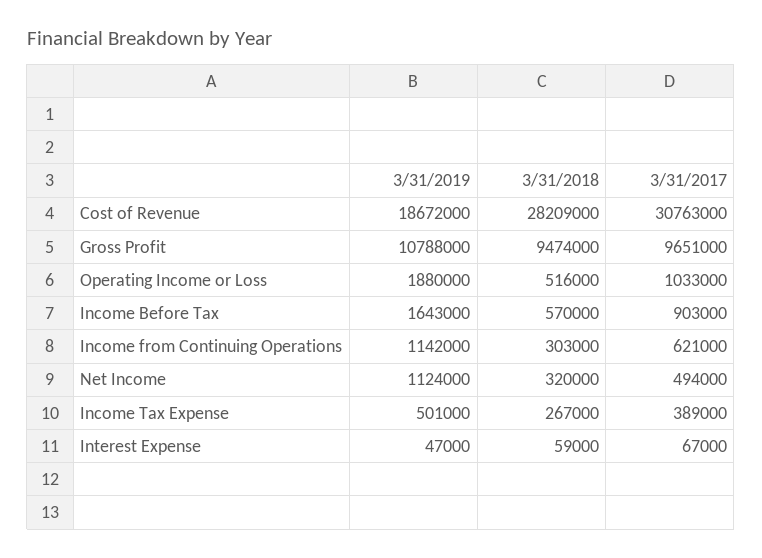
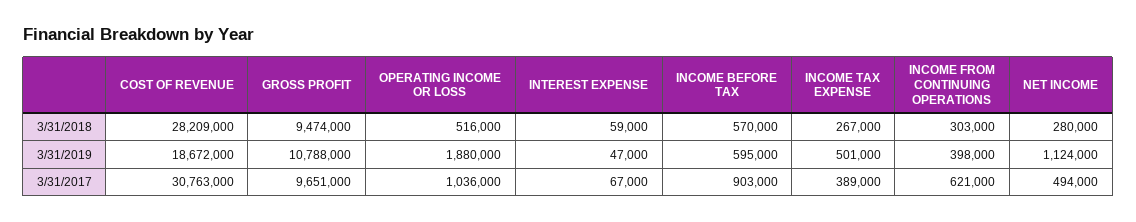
3/31/2017, Operating Income or Loss: 1033000 -> 1036000
3/31/2019, Income Before Tax: 1643000 -> 595000
3/31/2019, Income from Continuing Operations: 1142000 -> 398000
3/31/2018, Net Income: 320000 -> 280000

